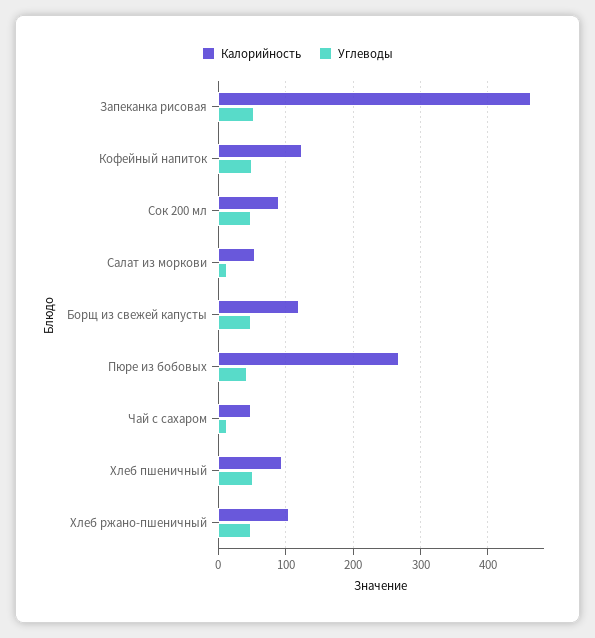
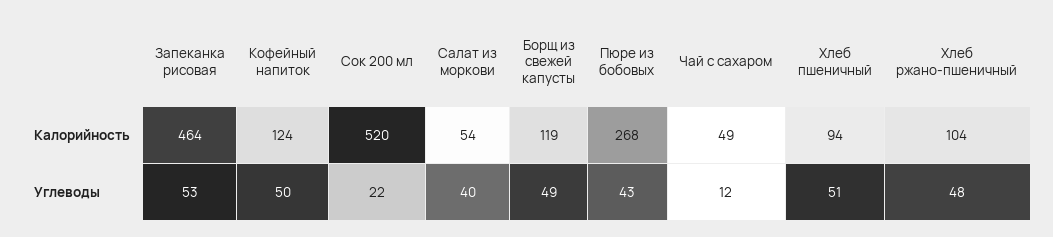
Калорийность, Сок 200 мл: 90 -> 520
Углеводы, Сок 200 мл: 50 -> 22
Углеводы, Салат из моркови: 10 -> 40

